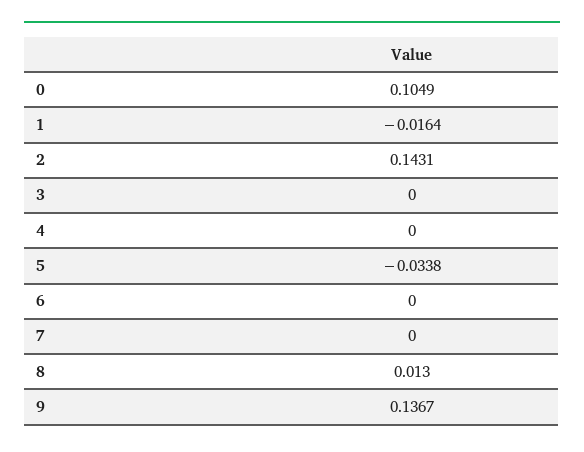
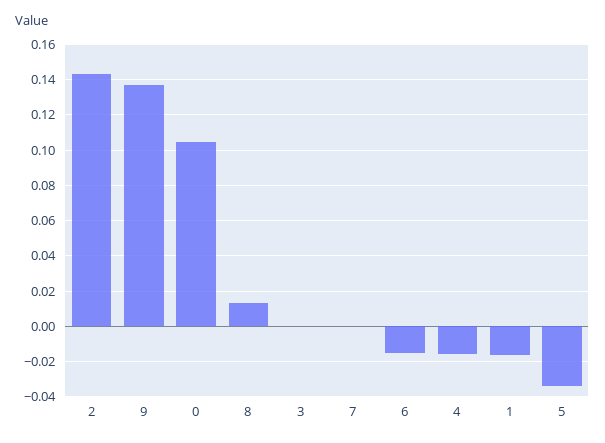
4: 0 -> -0.015
6: 0 -> -0.015

